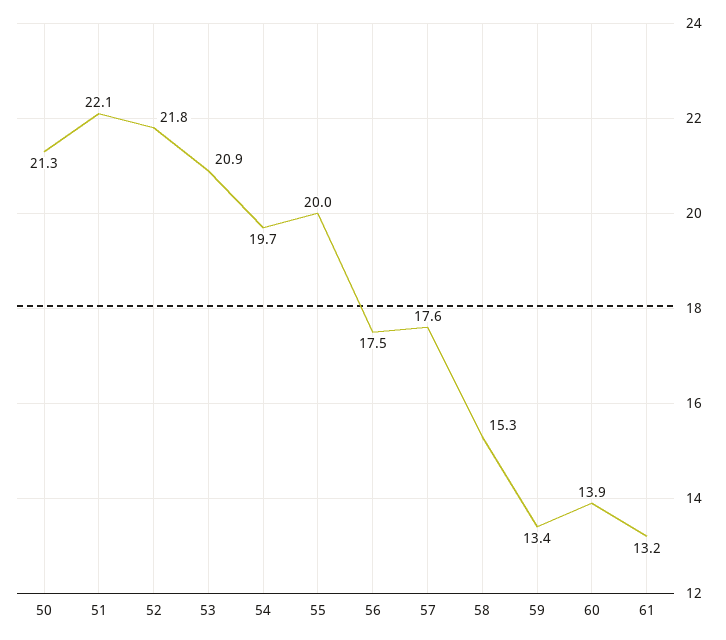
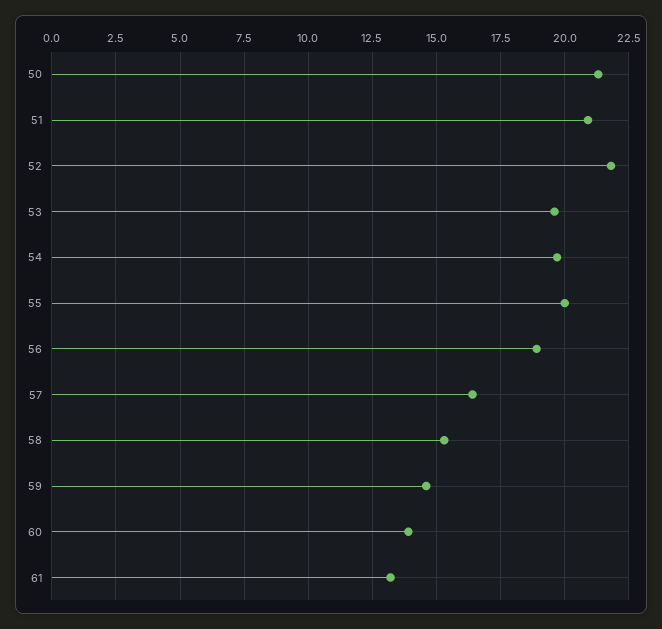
51: 22.1 -> 21
53: 20.9 -> 19.5
56: 17.5 -> 19
57: 17.6 -> 16.5
59: 13.4 -> 14.5

